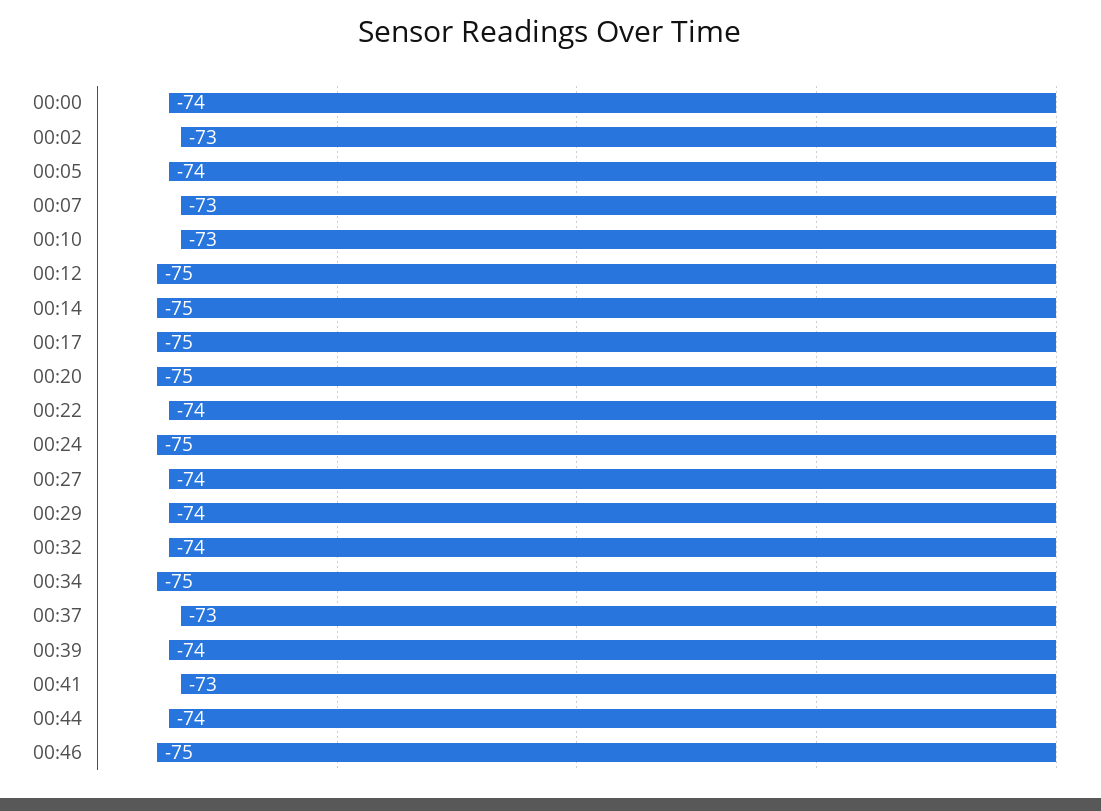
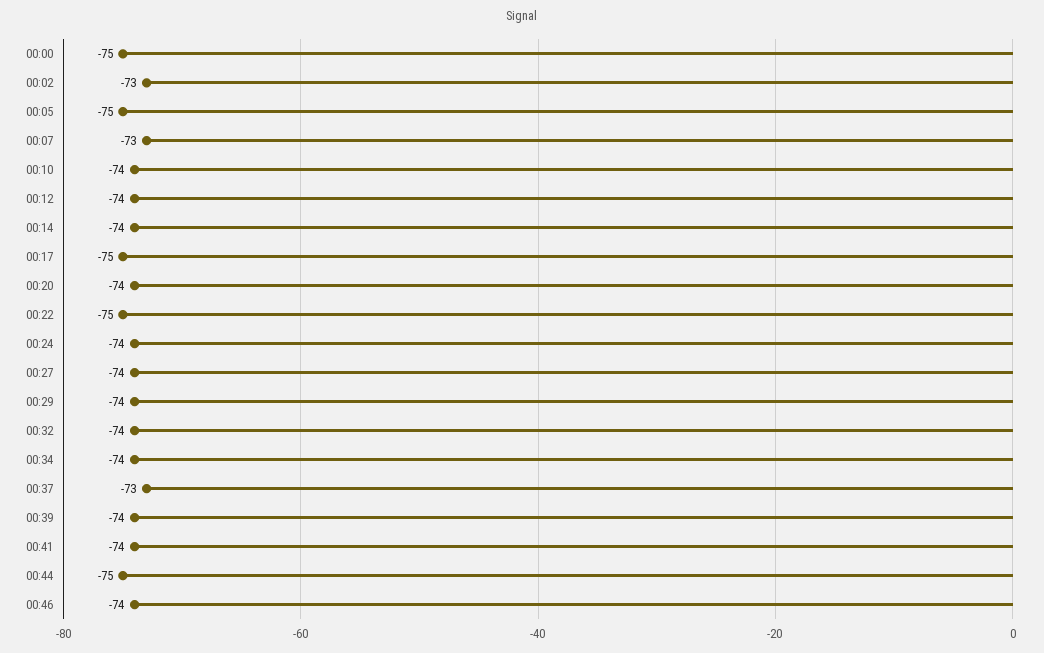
00:00: -74 -> -75
00:05: -74 -> -75
00:10: -73 -> -74
00:12: -75 -> -74
00:14: -75 -> -74
00:20: -75 -> -74
00:22: -74 -> -75
00:24: -75 -> -74
00:34: -75 -> -74
00:41: -73 -> -74
00:44: -74 -> -75
00:46: -75 -> -74

